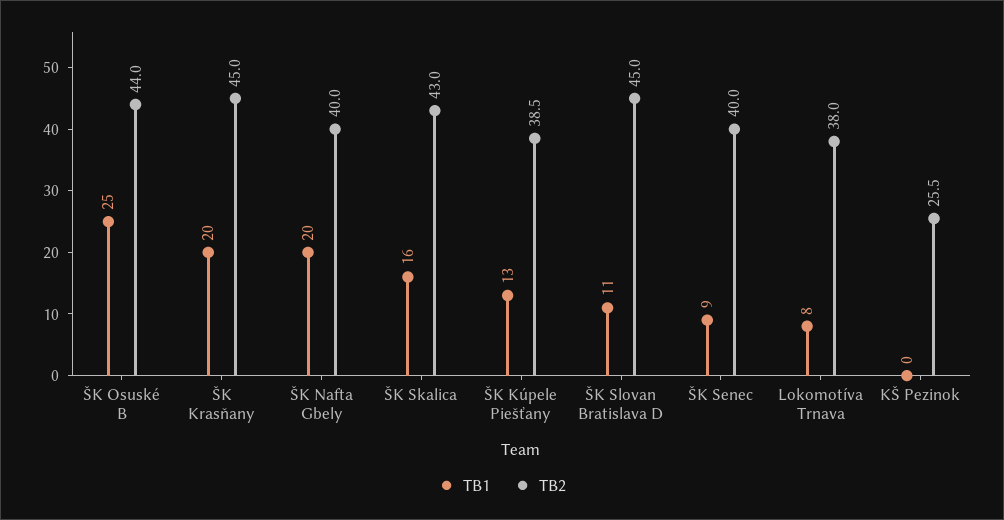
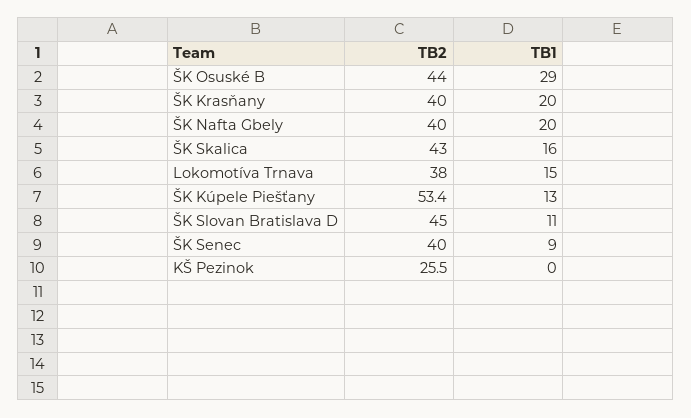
TB1, ŠK Osuské B: 25 -> 29
TB2, ŠK Krasňany: 45 -> 40
TB2, ŠK Kúpele Piešťany: 38.5 -> 53.4
TB1, Lokomotíva Trnava: 8 -> 15

